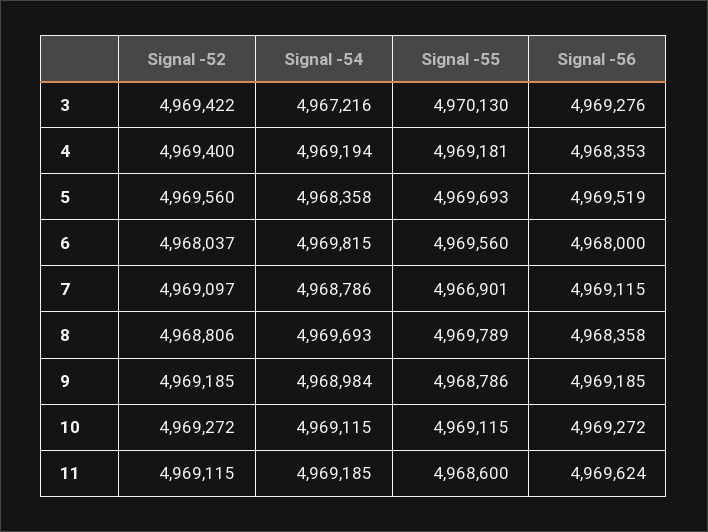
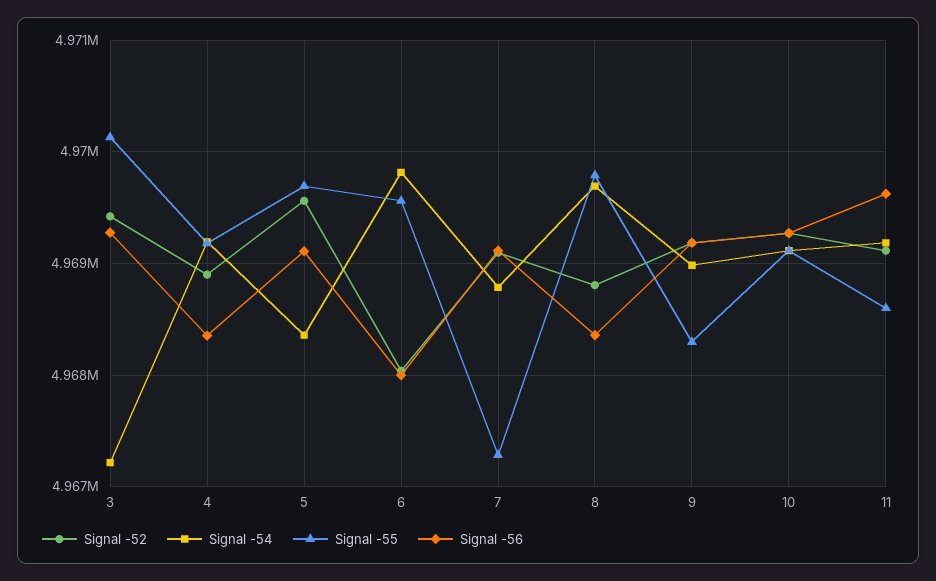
Signal -52, 4: 4969400 -> 4968900
Signal -56, 5: 4969519 -> 4969100
Signal -55, 7: 4966901 -> 4967300
Signal -55, 9: 4968786 -> 4968300

